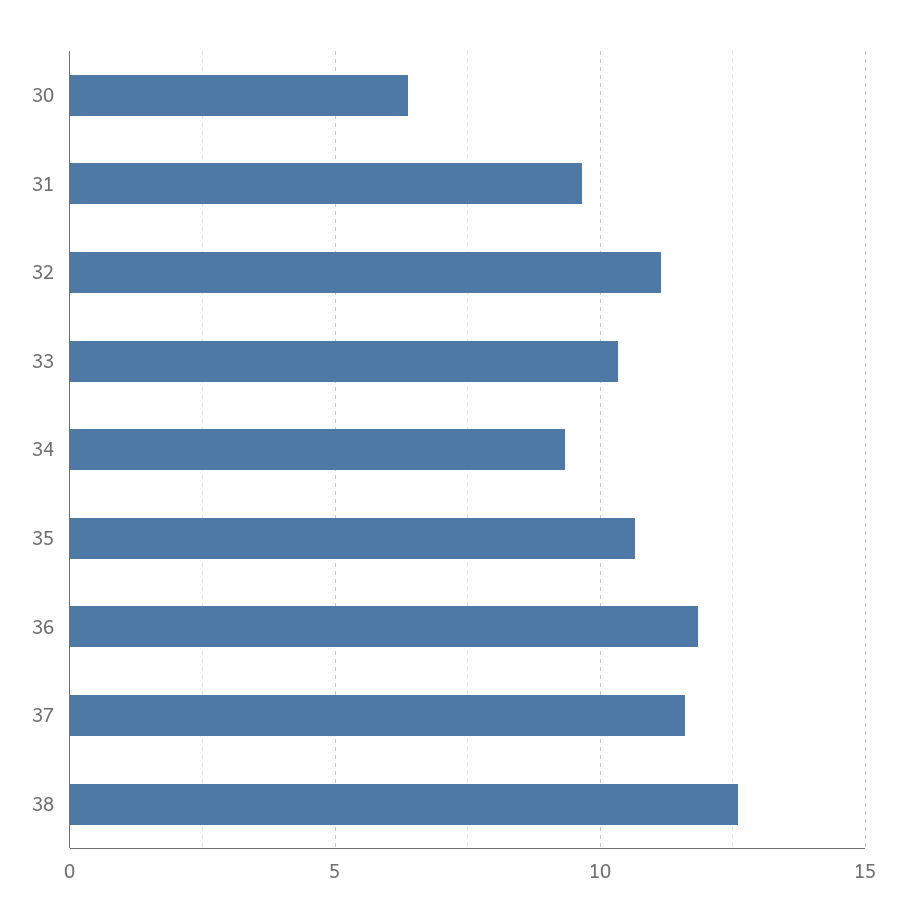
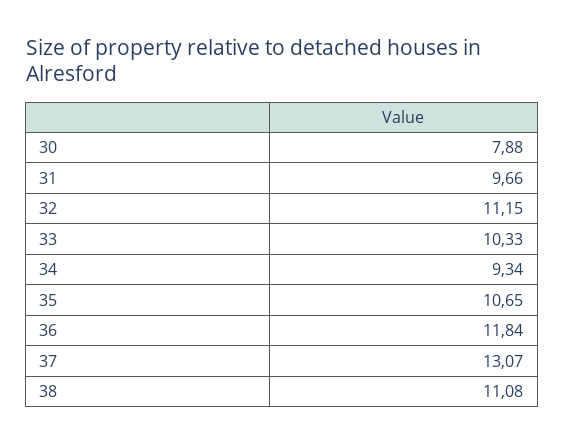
30: 6.5 -> 7.88
37: 11.5 -> 13.07
38: 12.5 -> 11.08

